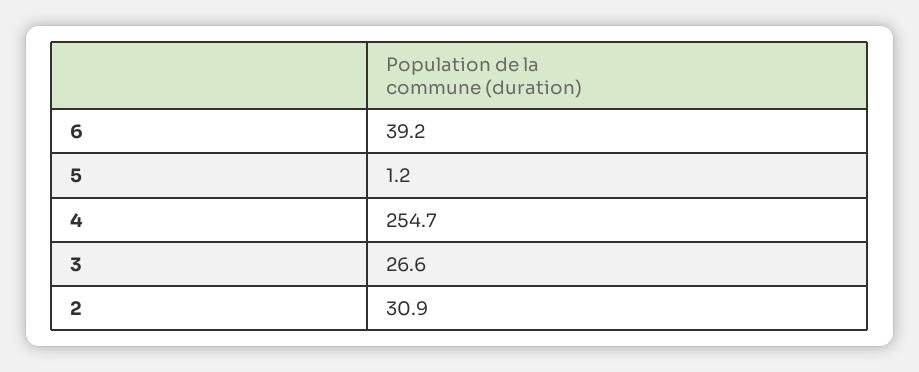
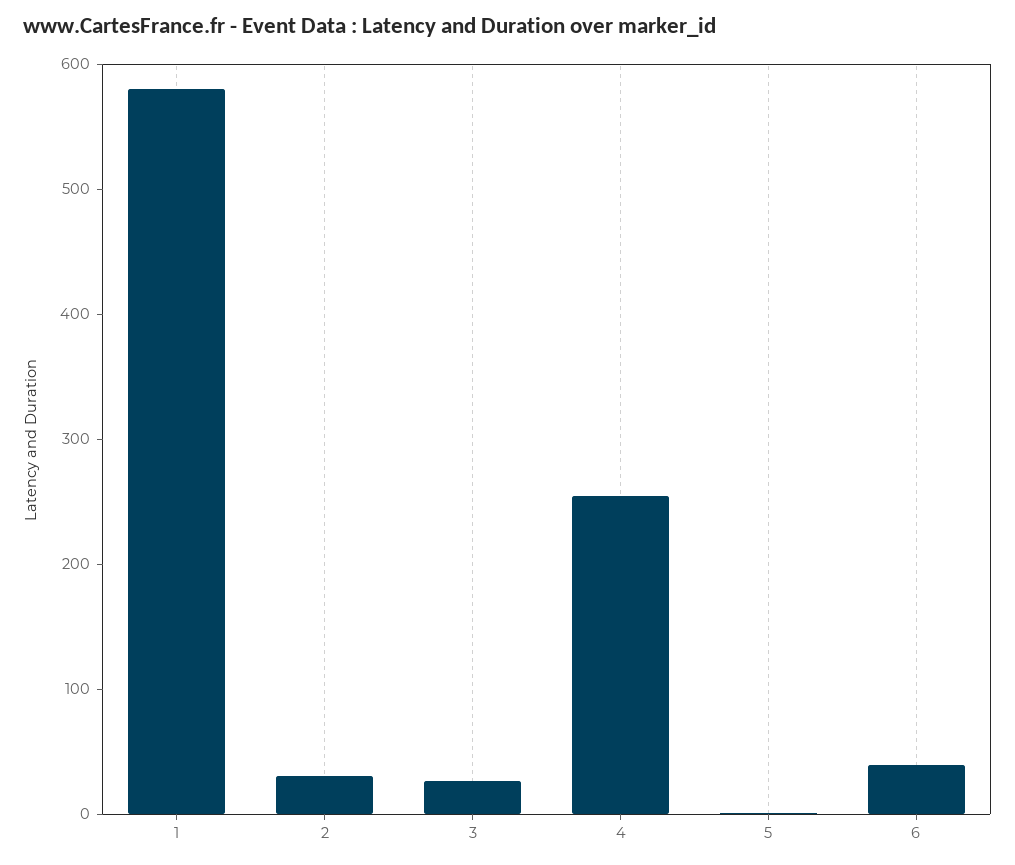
1: none -> 580

